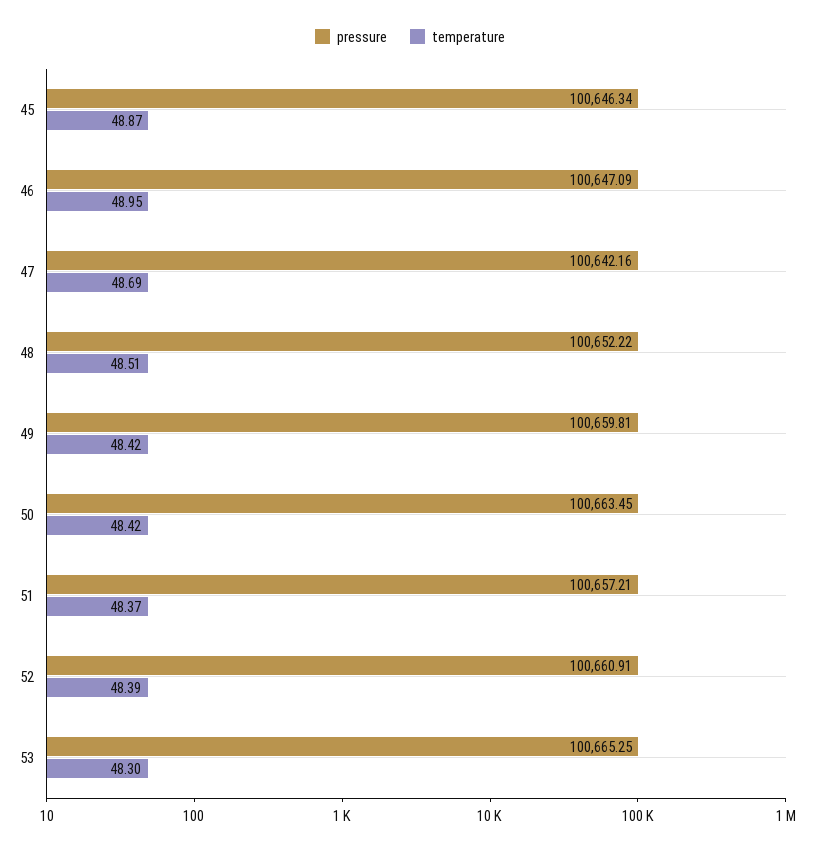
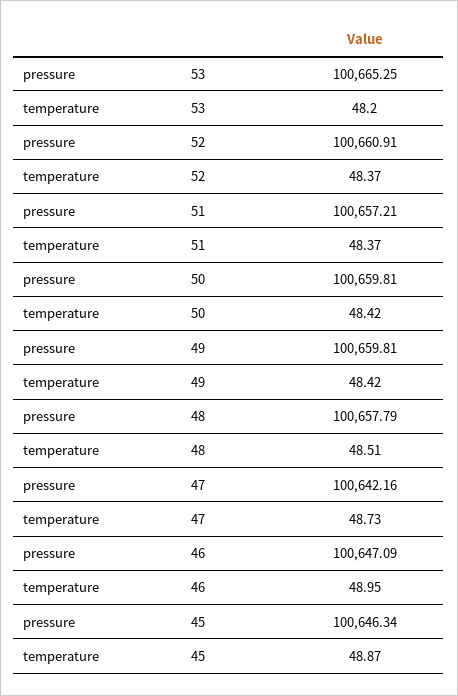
temperature, 47: 48.69 -> 48.73
pressure, 48: 100652.22 -> 100657.79
pressure, 50: 100663.45 -> 100659.81
temperature, 52: 48.39 -> 48.37
temperature, 53: 48.3 -> 48.2

